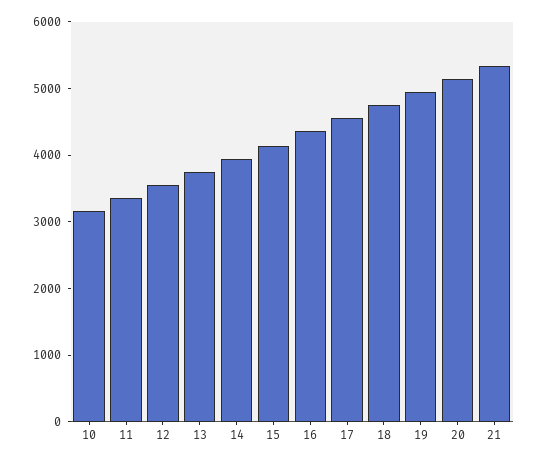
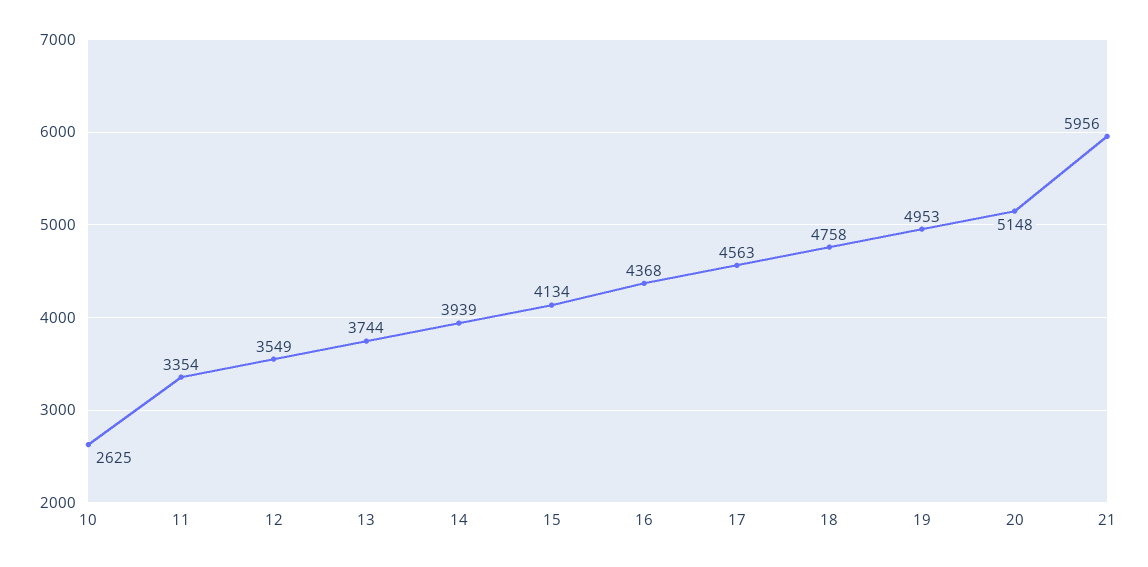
10: 3200 -> 2625
21: 5400 -> 5956

